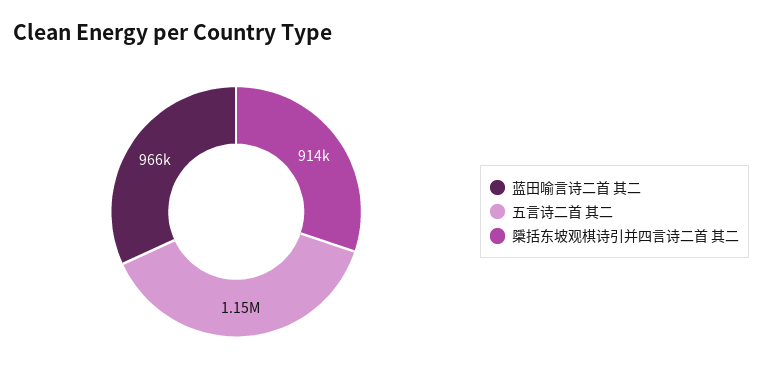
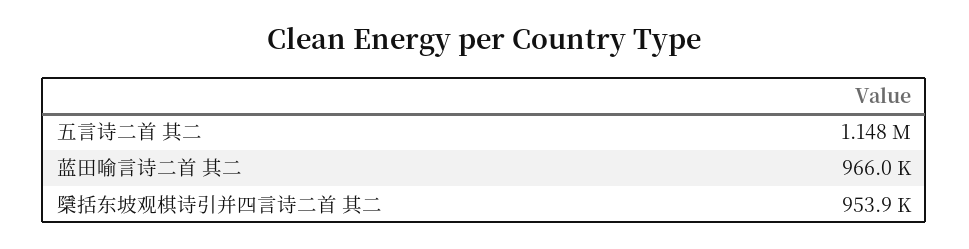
檃括东坡观棋诗引并四言诗二首 其二: 914000 -> 953900

